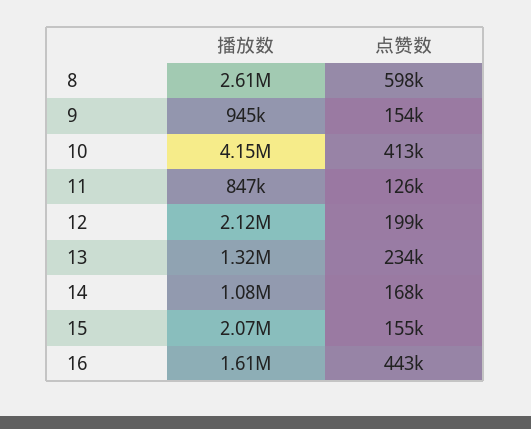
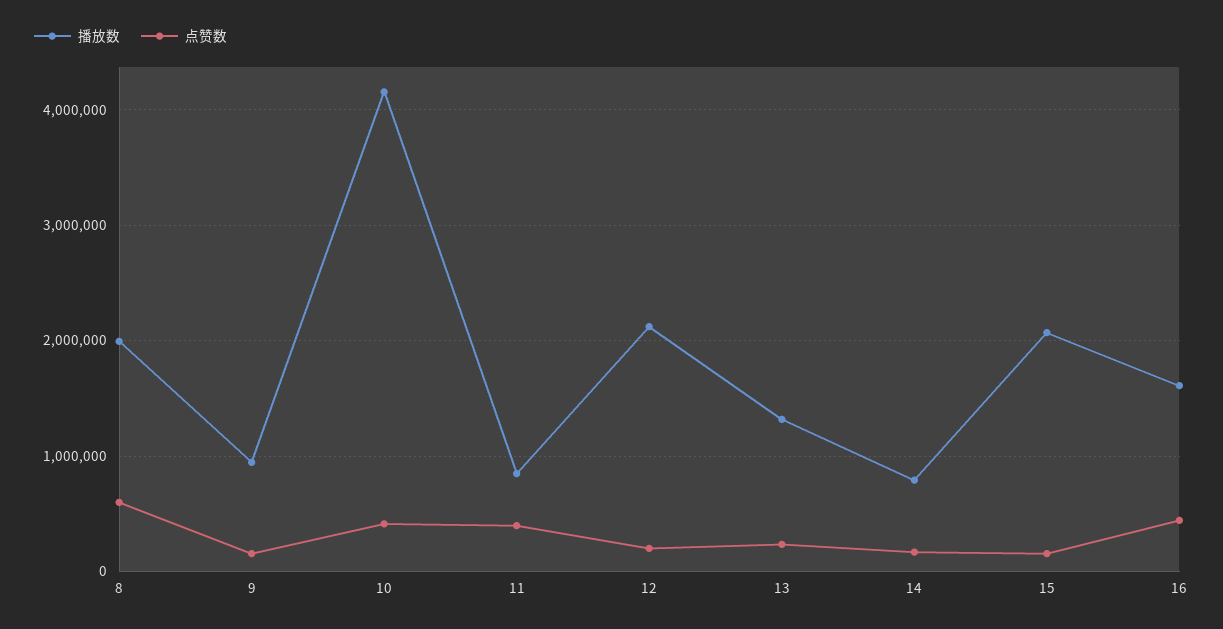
播放数, 8: 2610000 -> 2000000
点赞数, 11: 126000 -> 400000
播放数, 14: 1080000 -> 800000

